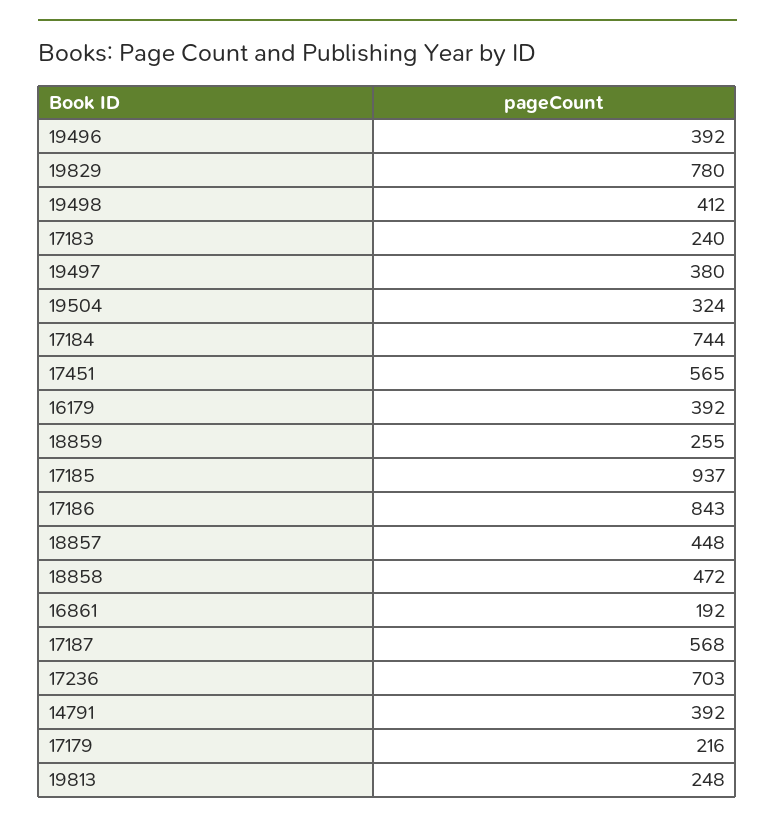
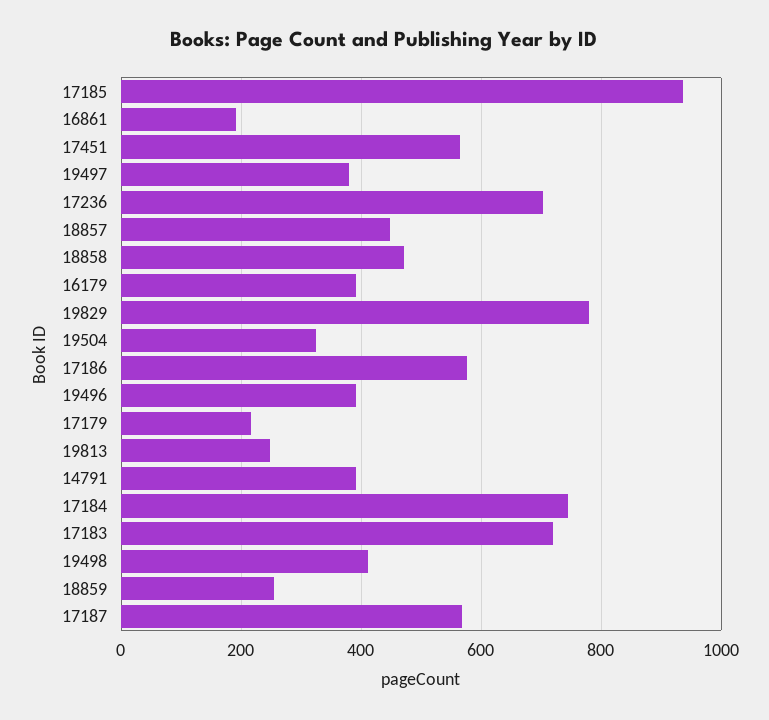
17183: 240 -> 720
17186: 843 -> 580

